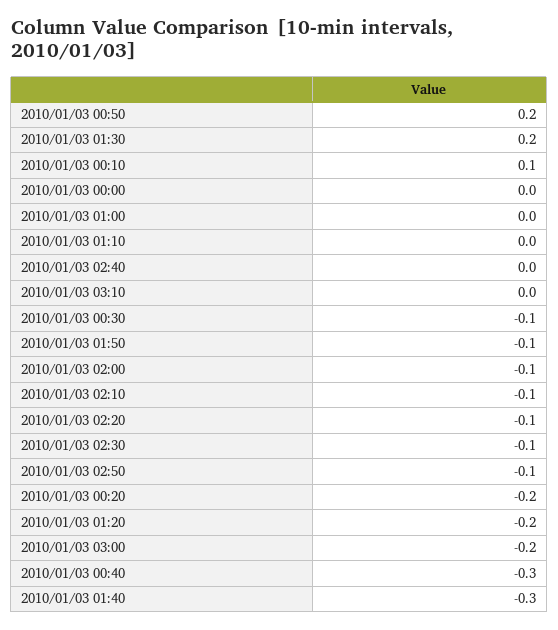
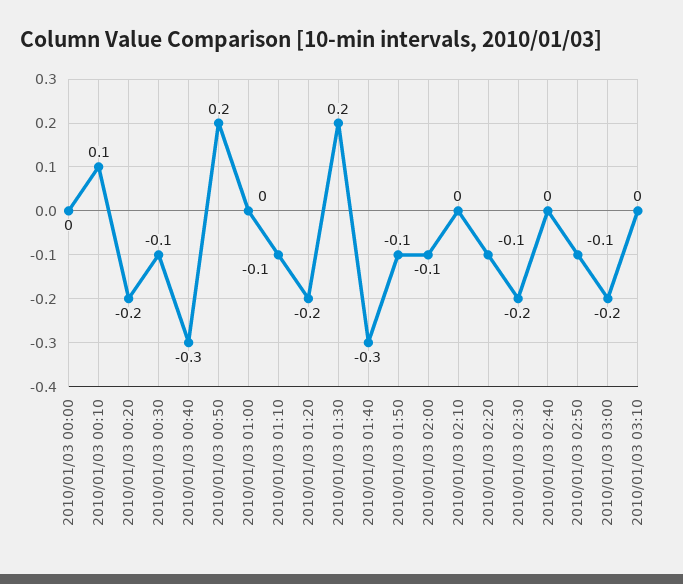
2010/01/03 01:10: 0 -> -0.1
2010/01/03 02:10: -0.1 -> 0
2010/01/03 02:30: -0.1 -> -0.2

